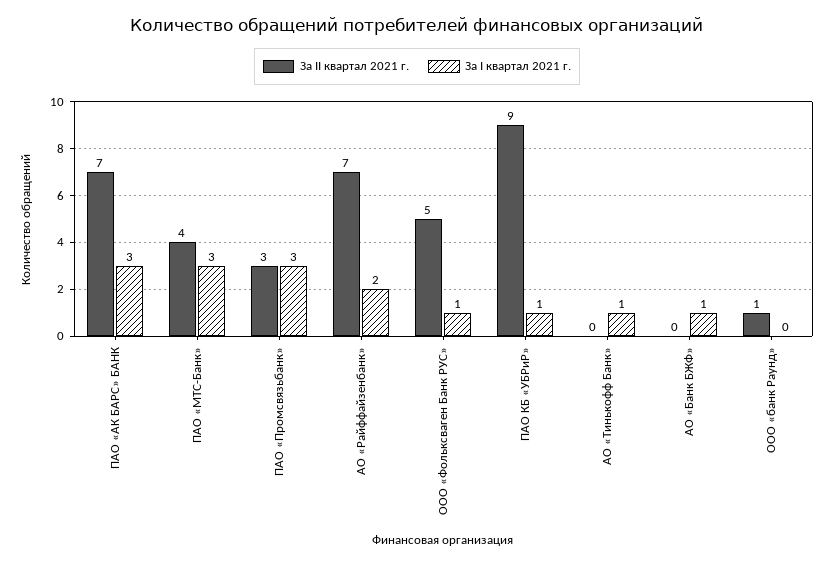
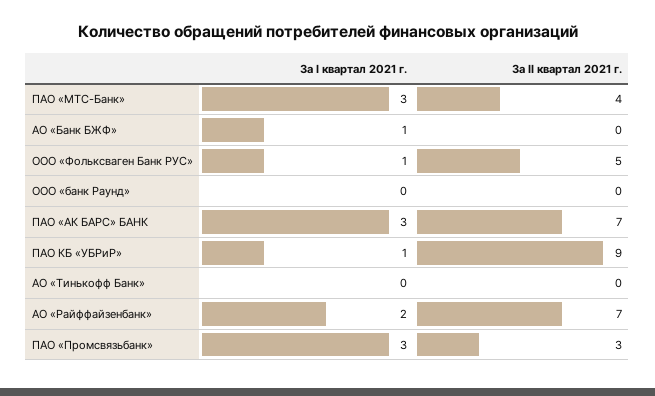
За I квартал 2021 г., АО «Тинькофф Банк»: 1 -> 0
За II квартал 2021 г., ООО «банк Раунд»: 1 -> 0

